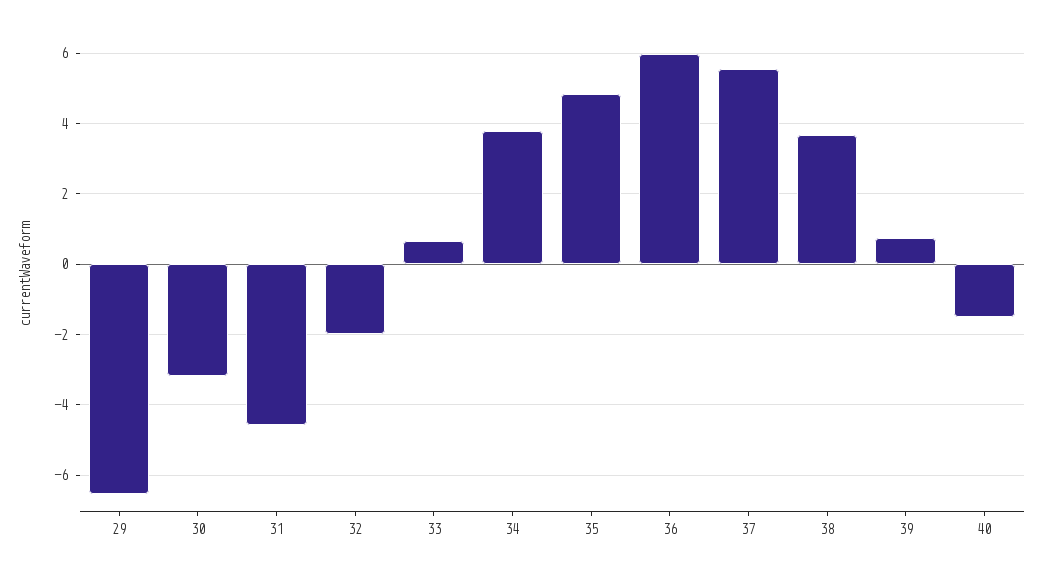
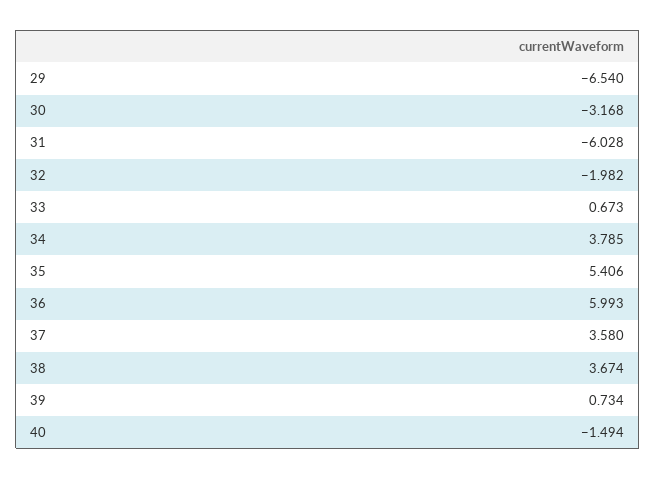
31: -4.6 -> -6.028
35: 4.8 -> 5.406
37: 5.6 -> 3.58

